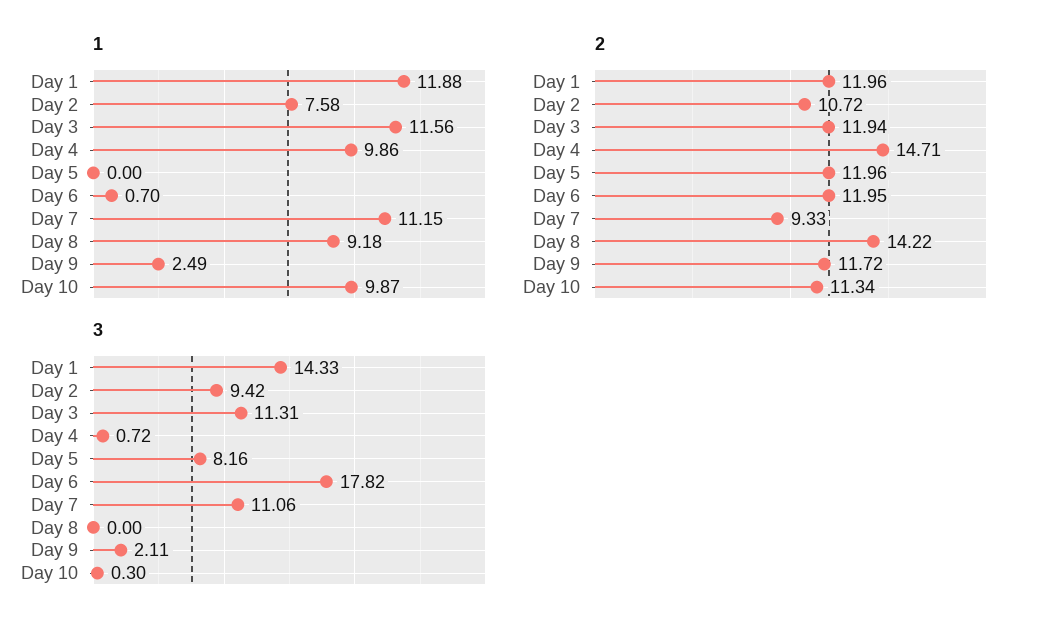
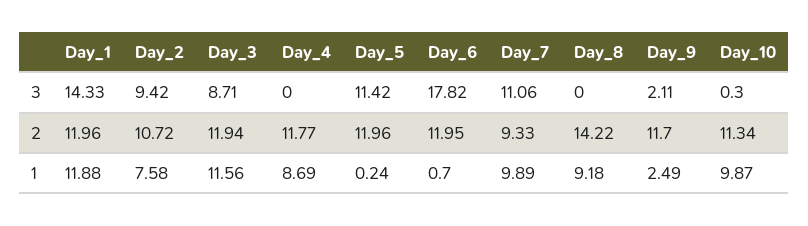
1, Day 4: 9.86 -> 8.69
1, Day 5: 0 -> 0.24
1, Day 7: 11.15 -> 9.89
2, Day 4: 14.71 -> 11.77
2, Day 9: 11.72 -> 11.7
3, Day 3: 11.31 -> 8.71
3, Day 4: 0.72 -> 0
3, Day 5: 8.16 -> 11.42

